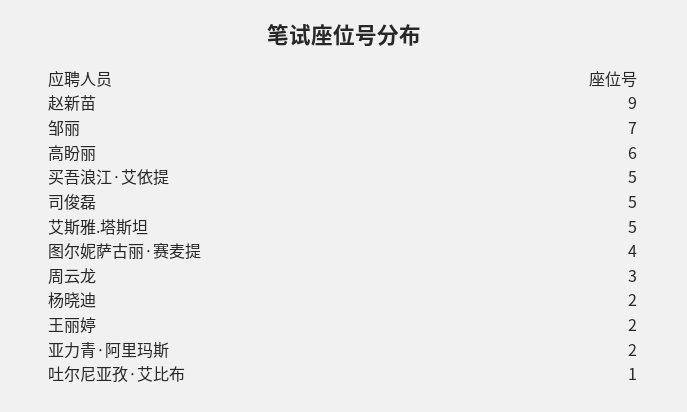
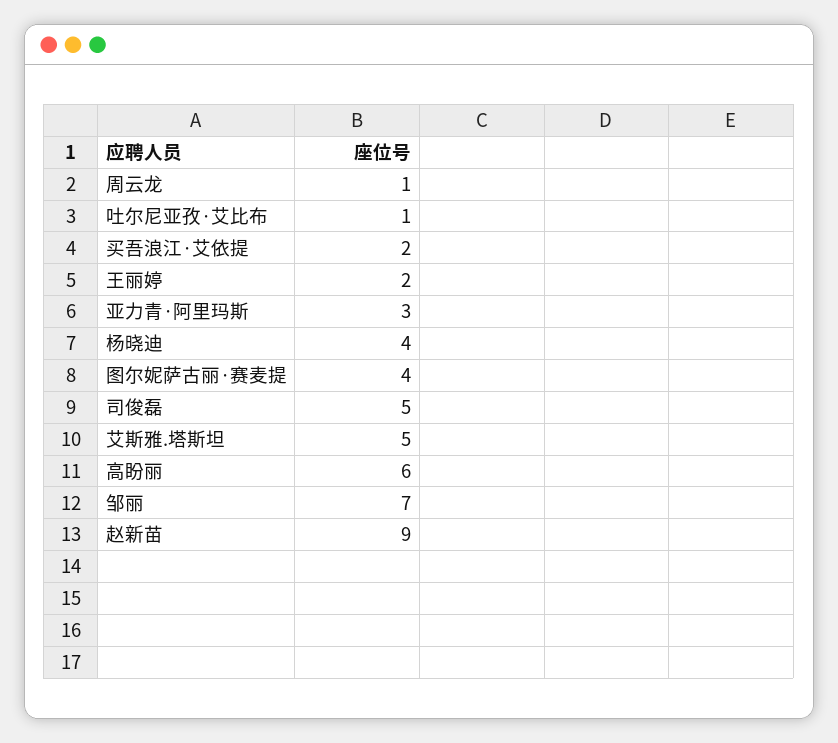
买吾浪江·艾依提: 5 -> 2
周云龙: 3 -> 1
杨晓迪: 2 -> 4
亚力青·阿里玛斯: 2 -> 3

